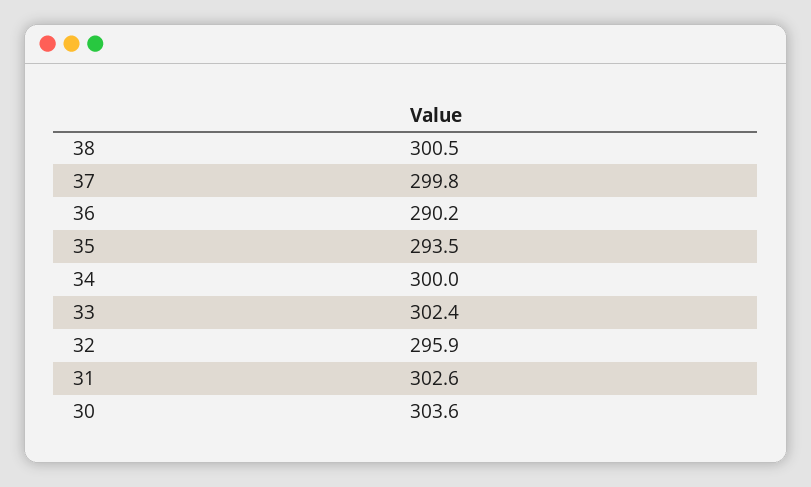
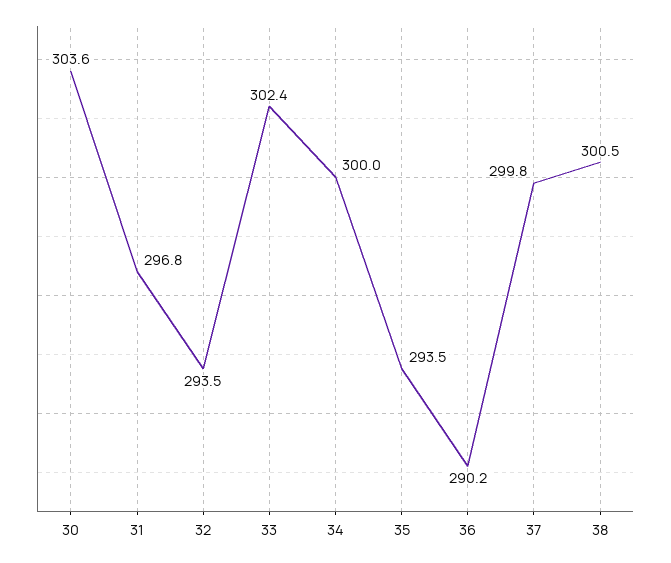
32: 295.9 -> 293.5
31: 302.6 -> 296.8

